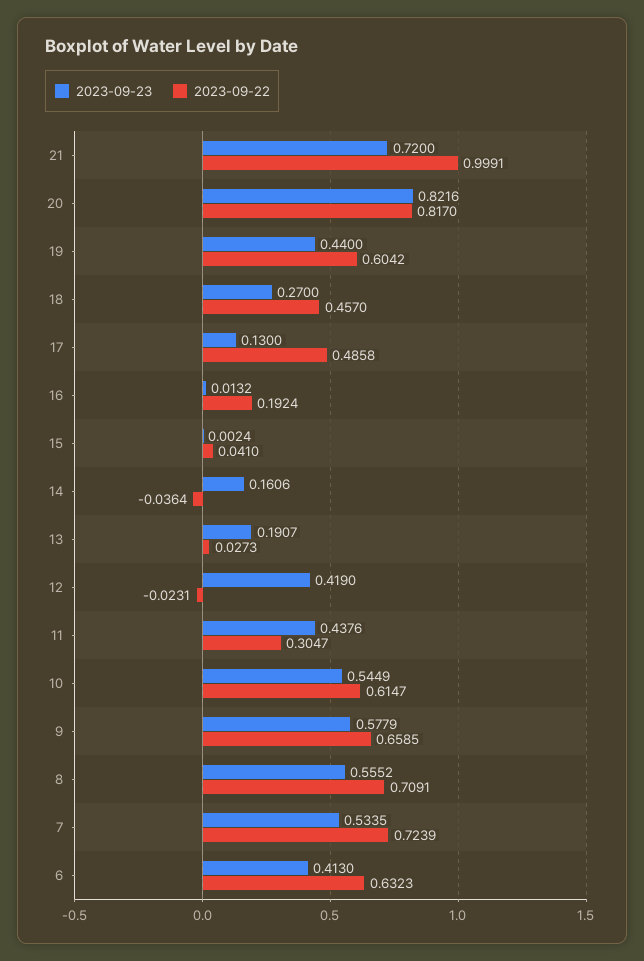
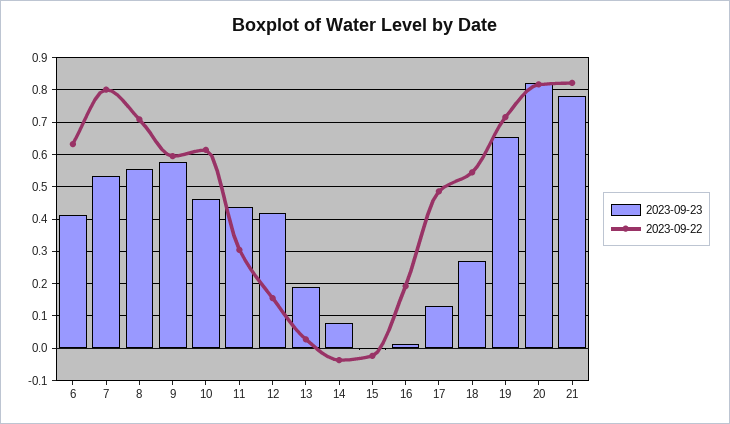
2023-09-23, 21: 0.72 -> 0.78
2023-09-22, 21: 0.9991 -> 0.82
2023-09-23, 19: 0.44 -> 0.66
2023-09-22, 19: 0.6042 -> 0.72
2023-09-22, 18: 0.457 -> 0.54
2023-09-22, 15: 0.041 -> -0.02
2023-09-23, 14: 0.1606 -> 0.08
2023-09-22, 12: -0.0231 -> 0.16
2023-09-23, 10: 0.5449 -> 0.46
2023-09-22, 9: 0.6585 -> 0.6
2023-09-22, 7: 0.7239 -> 0.8

